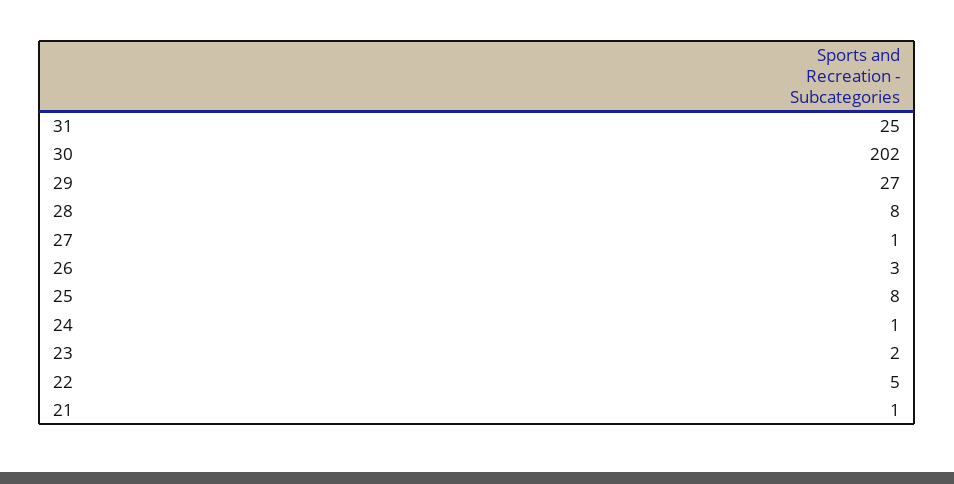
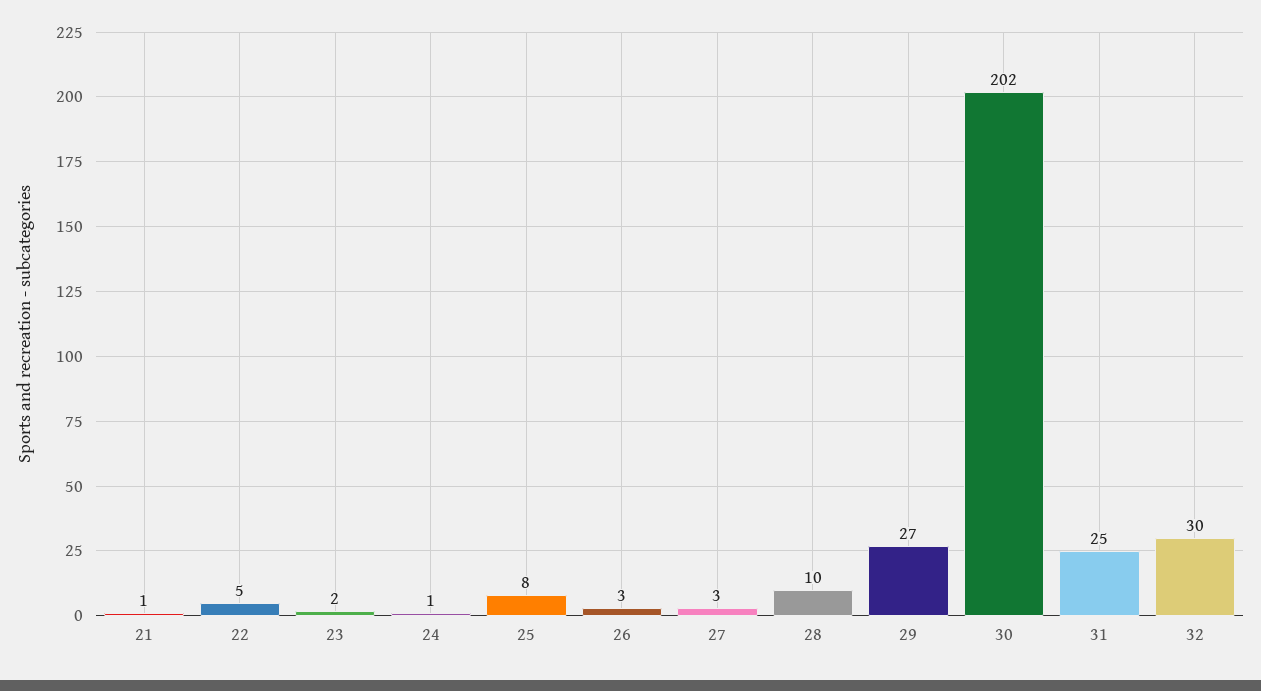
28: 8 -> 10
27: 1 -> 3
32: none -> 30

